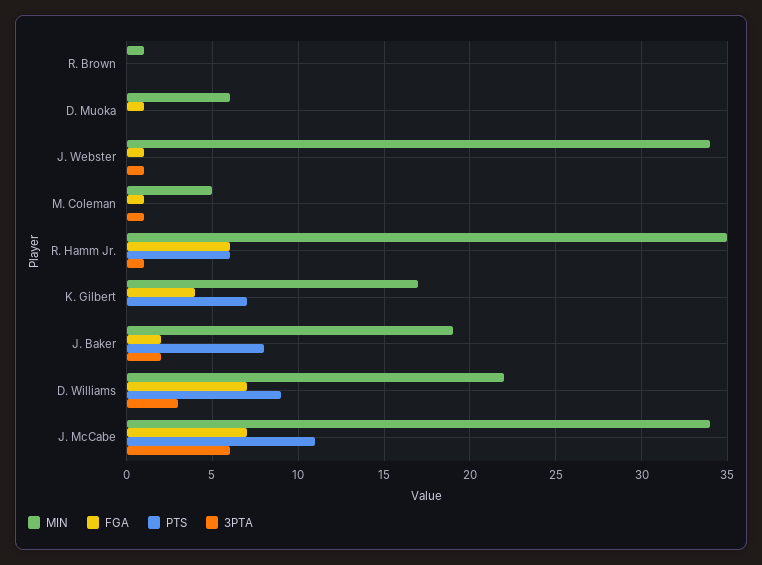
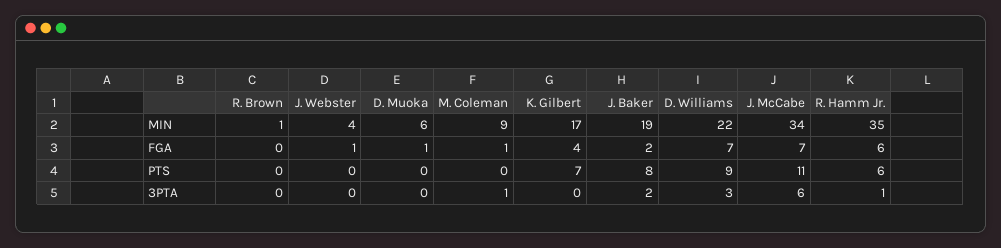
MIN, J. Webster: 34 -> 4
3PTA, J. Webster: 1 -> 0
MIN, M. Coleman: 5 -> 9

